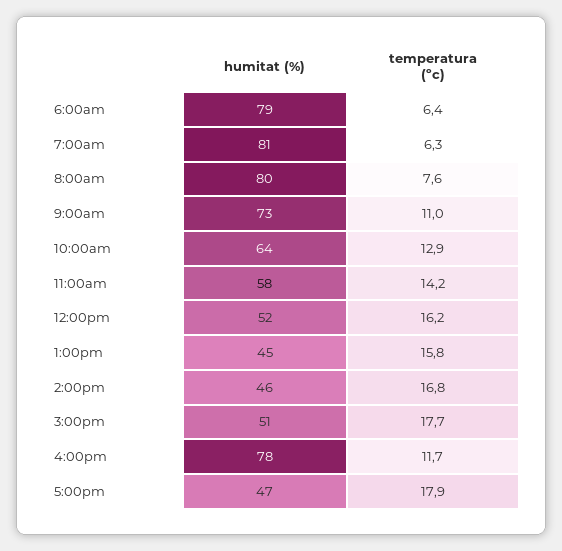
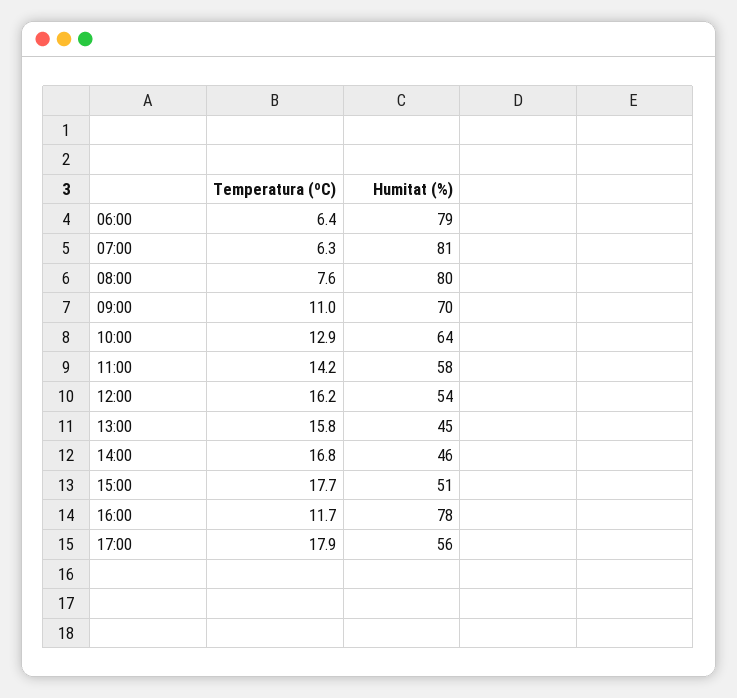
humitat (%), 9:00am: 73 -> 70
humitat (%), 12:00pm: 52 -> 54
humitat (%), 5:00pm: 47 -> 56

